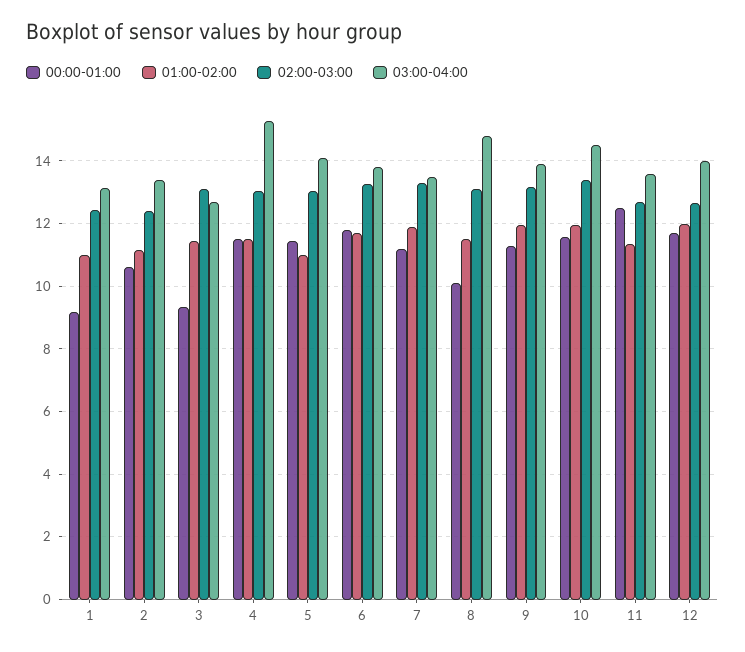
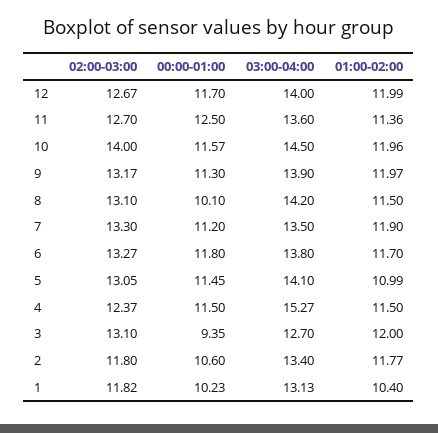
00:00-01:00, 1: 9.2 -> 10.23
01:00-02:00, 1: 11 -> 10.4
02:00-03:00, 1: 12.4 -> 11.82
01:00-02:00, 2: 11.2 -> 11.77
02:00-03:00, 2: 12.4 -> 11.8
01:00-02:00, 3: 11.4 -> 12
02:00-03:00, 4: 13 -> 12.37
03:00-04:00, 8: 14.8 -> 14.2
02:00-03:00, 10: 13.4 -> 14

